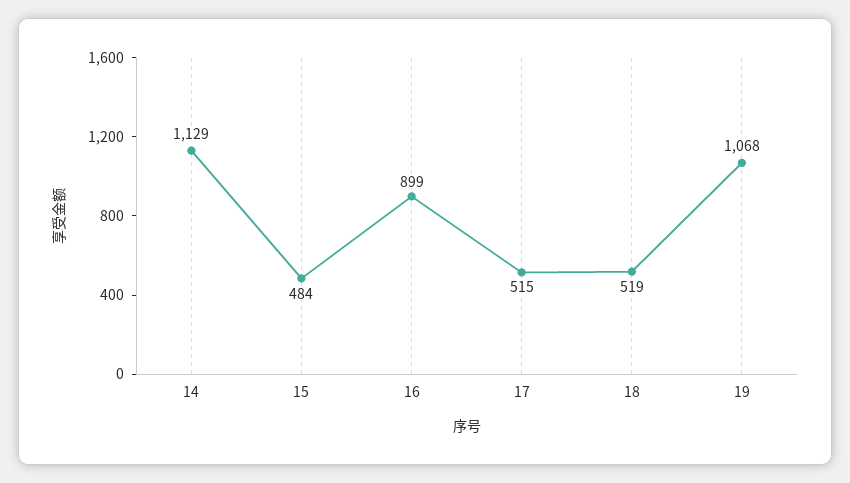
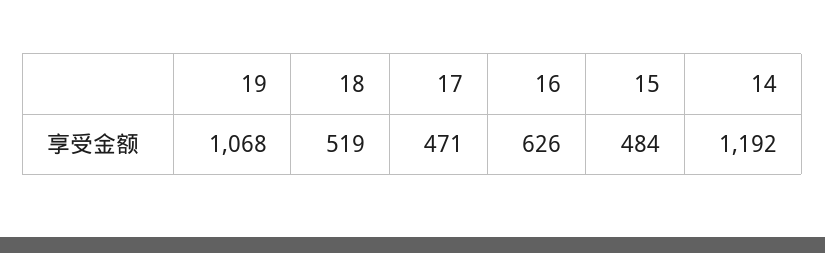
14: 1129 -> 1192
16: 899 -> 626
17: 515 -> 471

